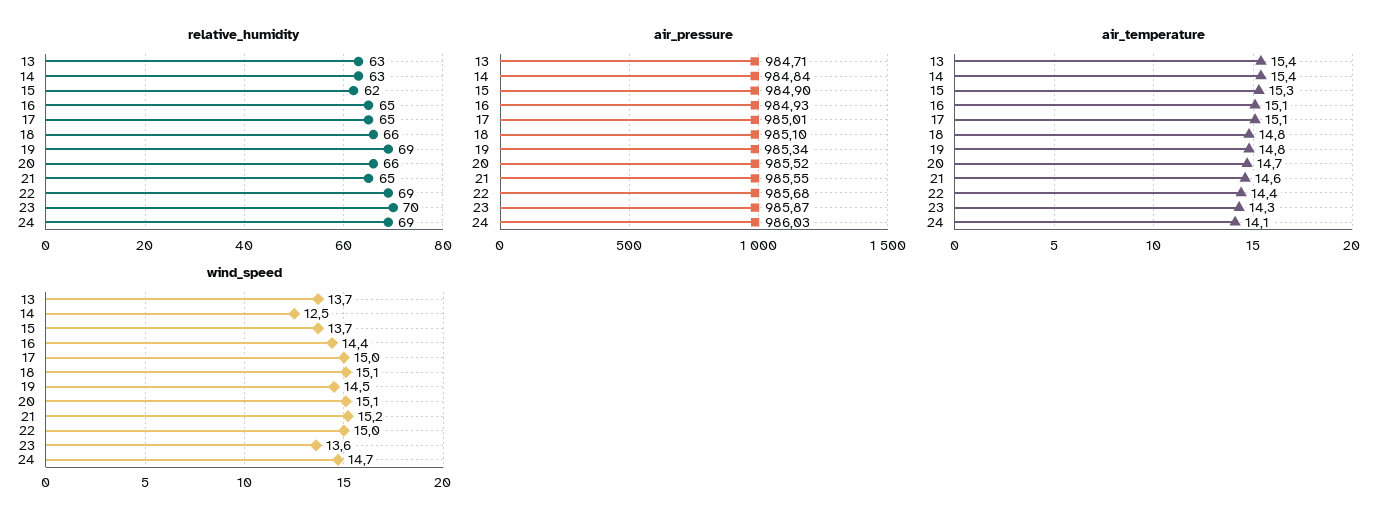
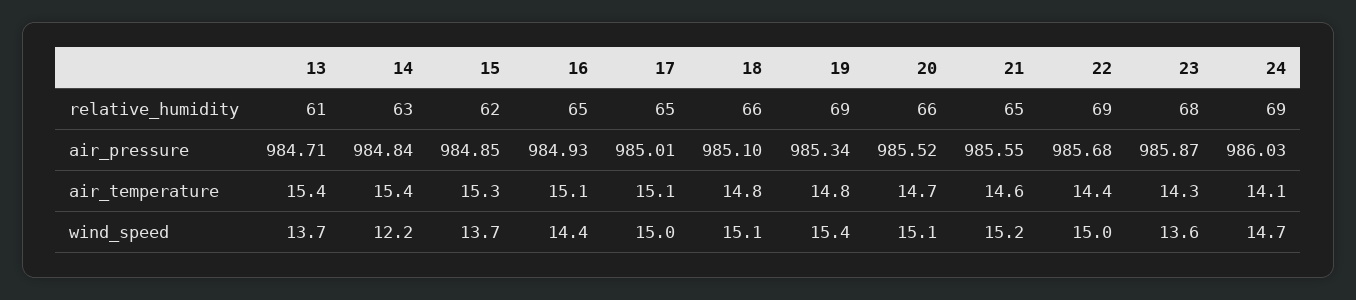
relative_humidity, 13: 63 -> 61
relative_humidity, 23: 70 -> 68
air_pressure, 15: 984.9 -> 984.85
wind_speed, 14: 12.5 -> 12.2
wind_speed, 19: 14.5 -> 15.4

